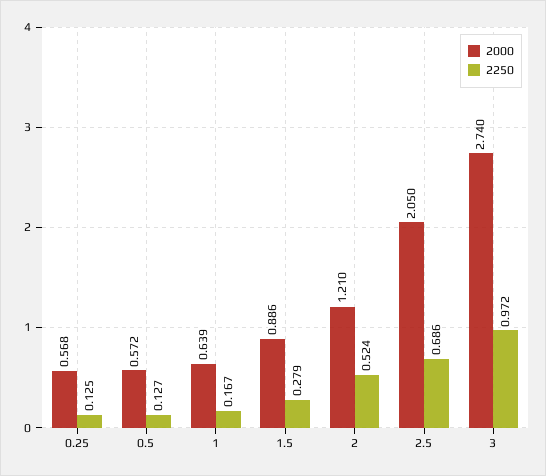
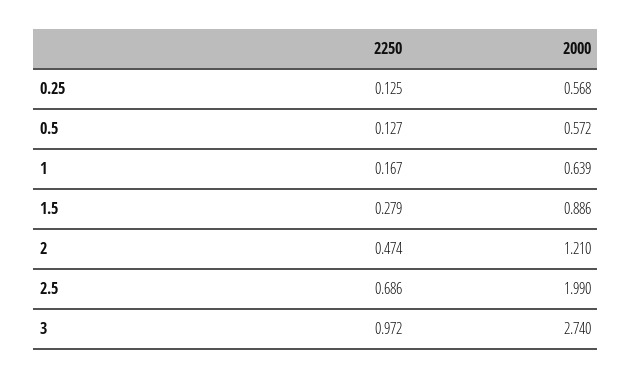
2250, 2: 0.524 -> 0.474
2000, 2.5: 2.05 -> 1.99

